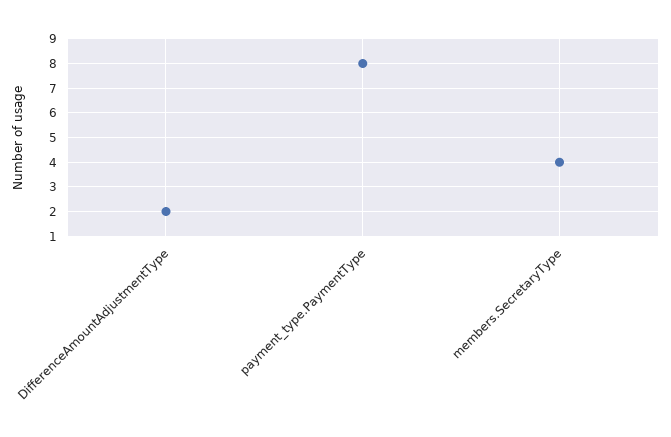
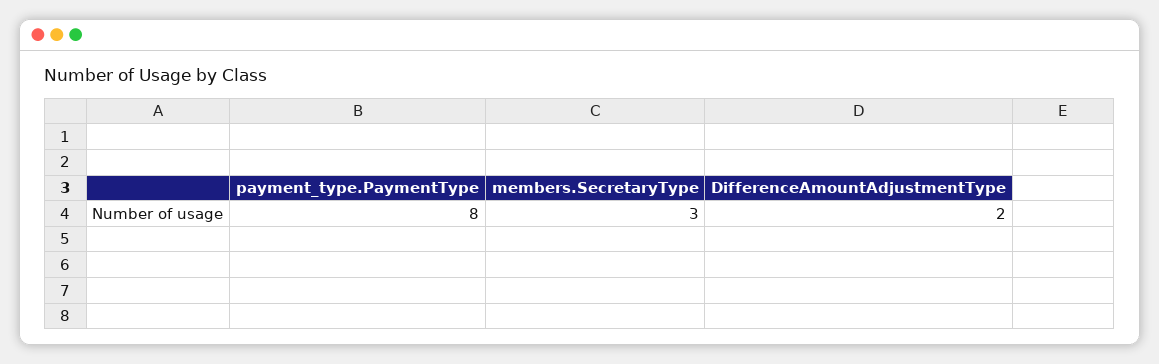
members.SecretaryType: 4 -> 3

